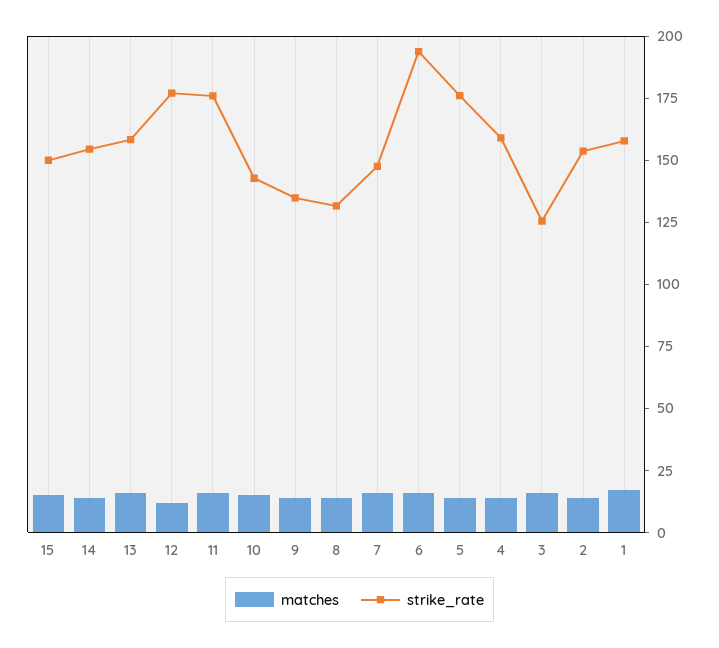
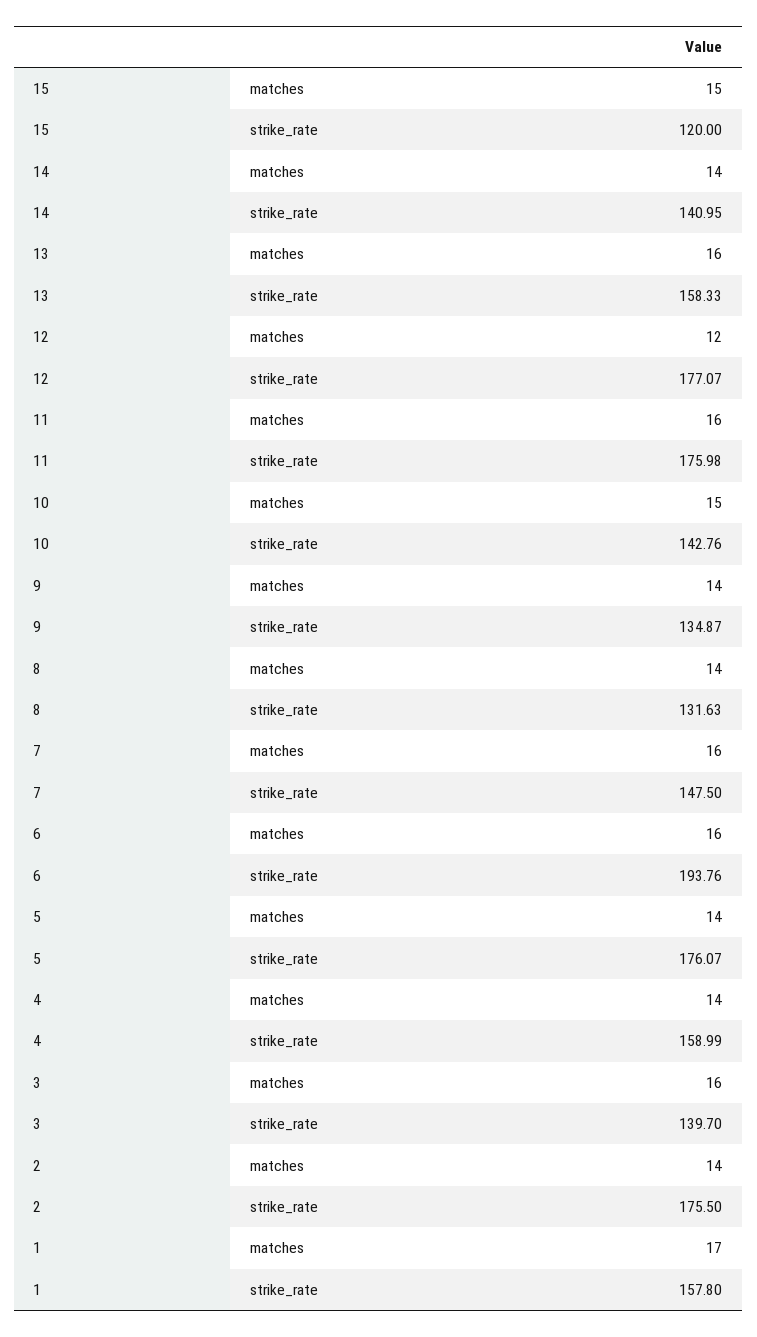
strike_rate, 15: 150 -> 120
strike_rate, 14: 155 -> 140.95
strike_rate, 3: 125 -> 139.7
strike_rate, 2: 155 -> 175.5

